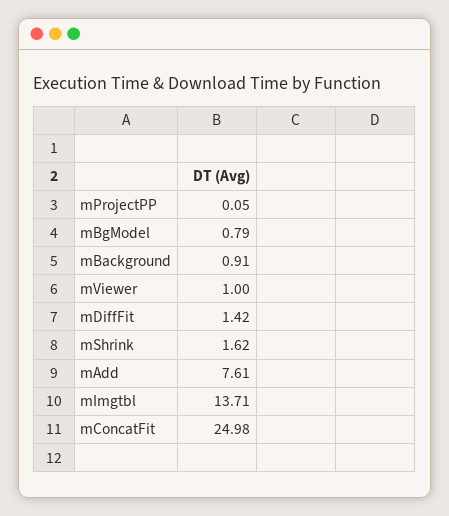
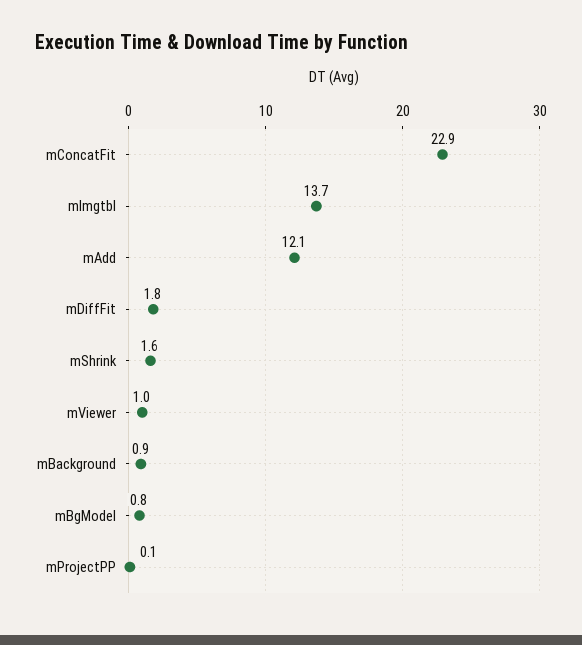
mDiffFit: 1.42 -> 1.8
mAdd: 7.61 -> 12.1
mConcatFit: 24.98 -> 22.9

